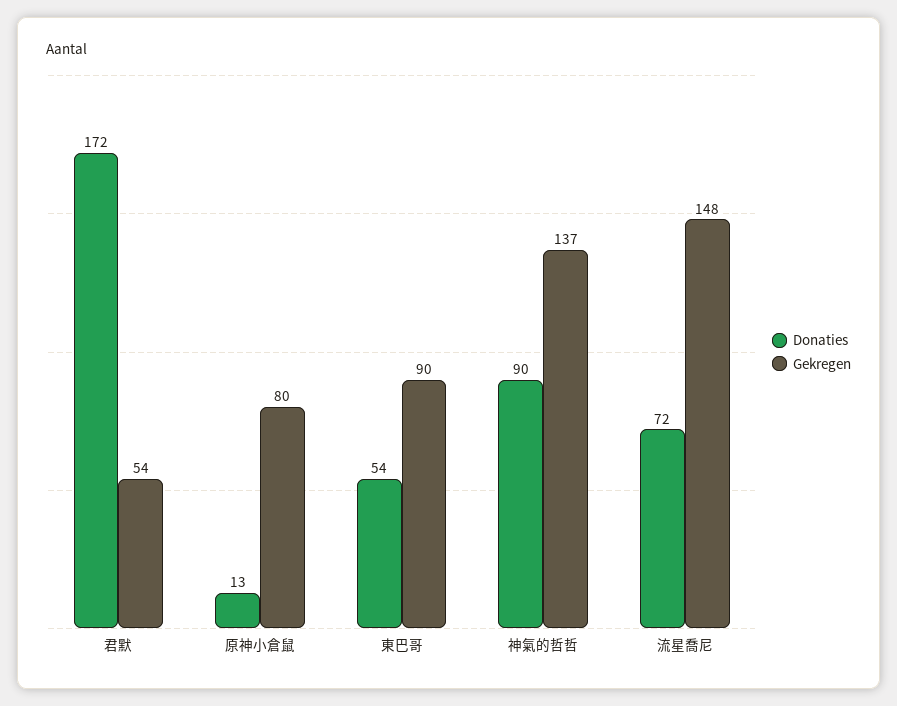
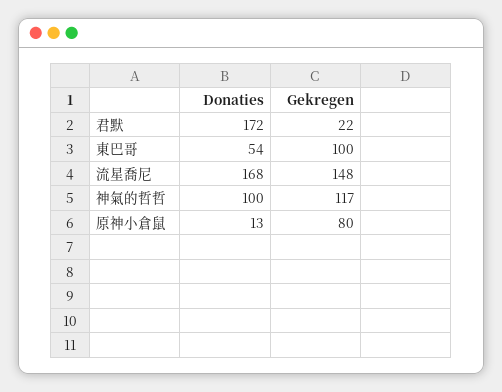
Gekregen, 君默: 54 -> 22
Gekregen, 東巴哥: 90 -> 100
Donaties, 神氣的哲哲: 90 -> 100
Gekregen, 神氣的哲哲: 137 -> 117
Donaties, 流星喬尼: 72 -> 168

